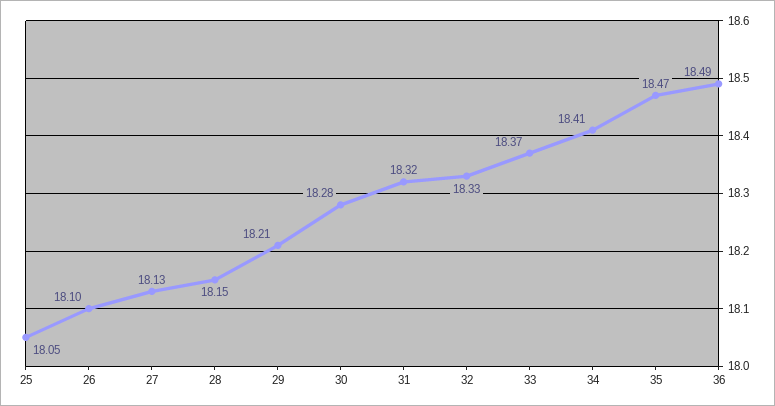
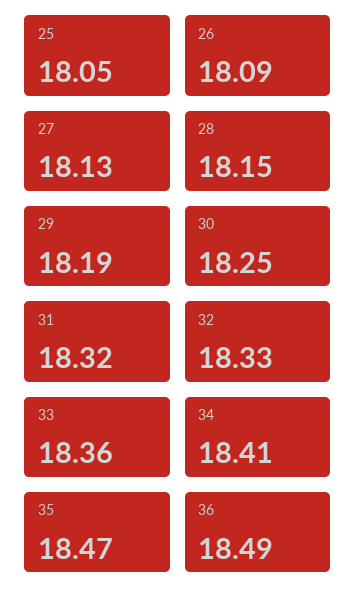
26: 18.1 -> 18.09
29: 18.21 -> 18.19
30: 18.28 -> 18.25
33: 18.37 -> 18.36

